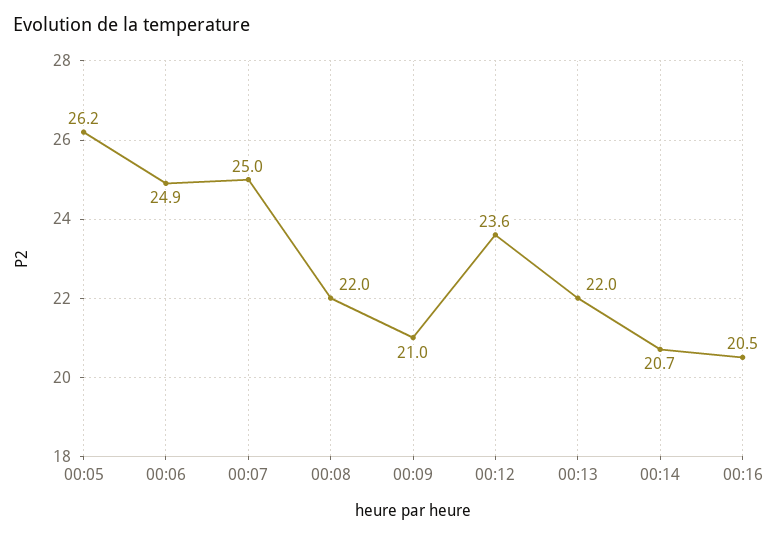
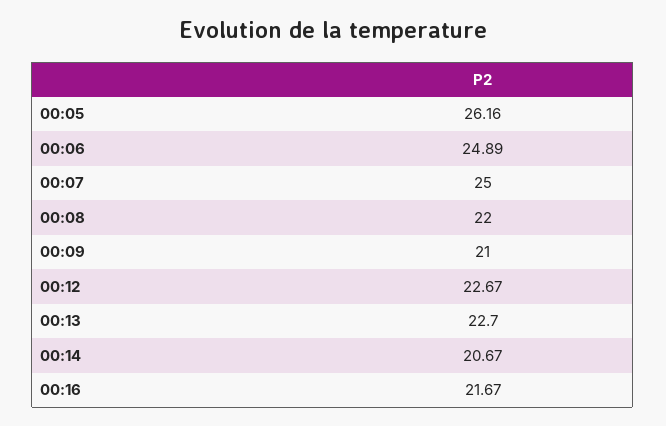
00:12: 23.6 -> 22.67
00:13: 22 -> 22.7
00:16: 20.5 -> 21.67

